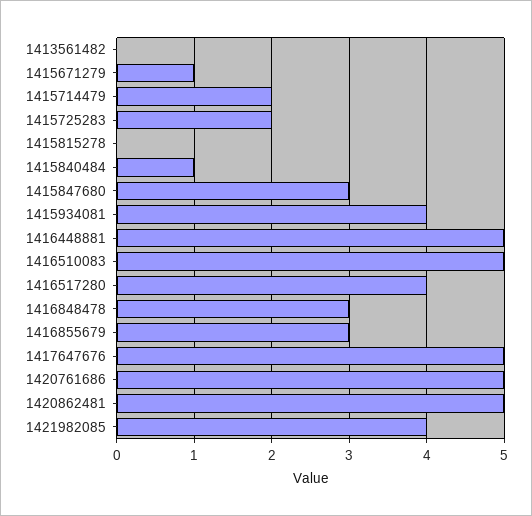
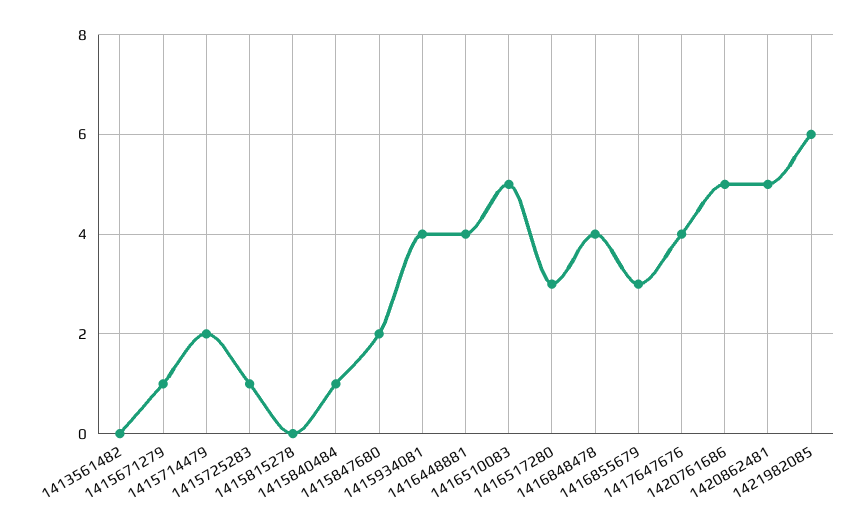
1415725283: 2 -> 1
1415847680: 3 -> 2
1416448881: 5 -> 4
1416517280: 4 -> 3
1416848478: 3 -> 4
1417647676: 5 -> 4
1421982085: 4 -> 6

